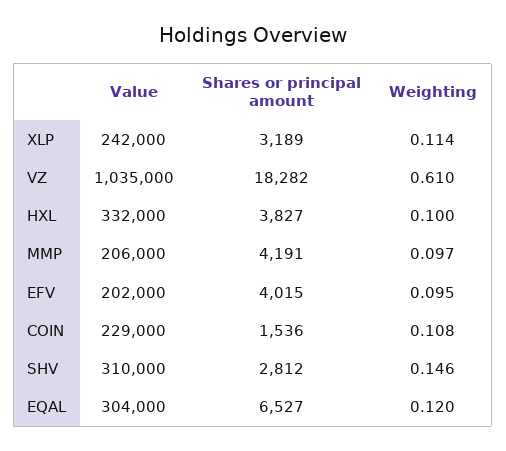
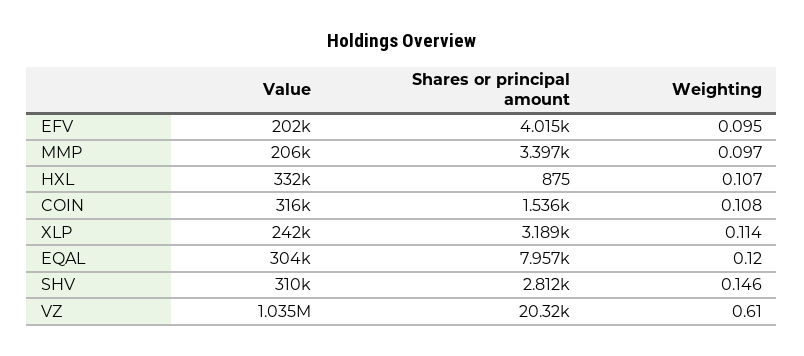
Shares or principal amount, VZ: 18282 -> 20320
Shares or principal amount, HXL: 3827 -> 875
Weighting, HXL: 0.1 -> 0.107
Shares or principal amount, MMP: 4191 -> 3397
Value, COIN: 229000 -> 316000
Shares or principal amount, EQAL: 6527 -> 7957

